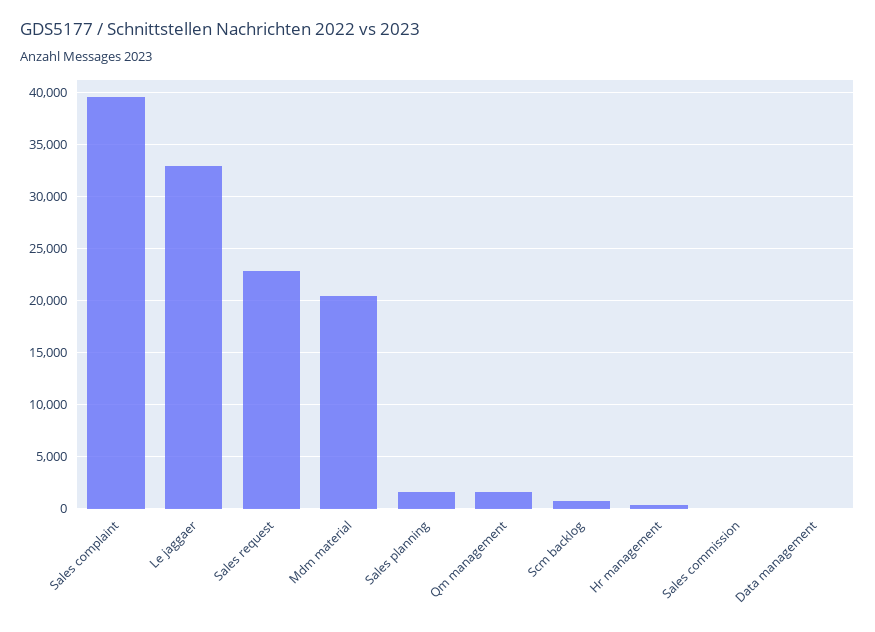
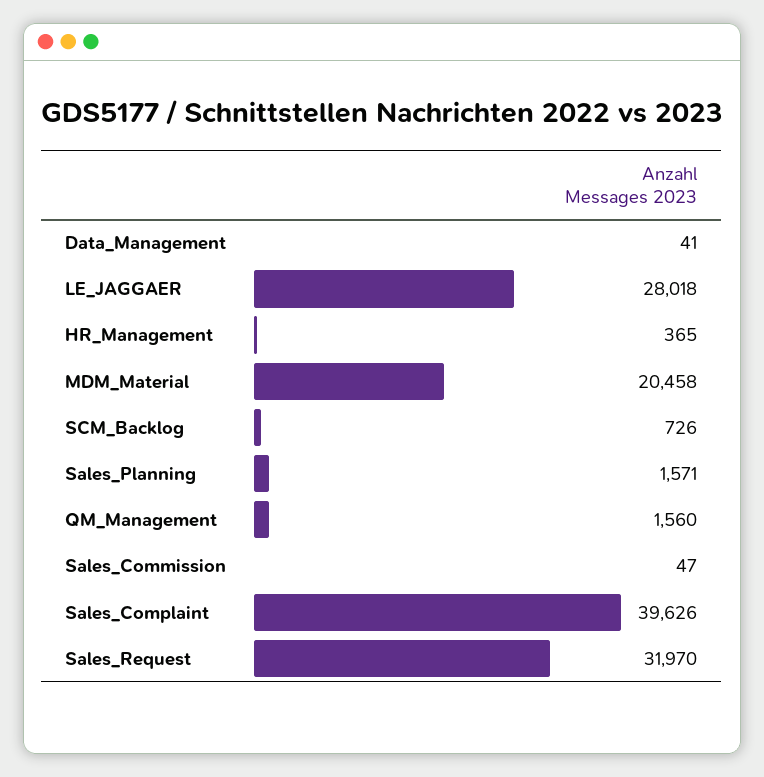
Le jaggaer: 33000 -> 28018
Sales request: 23000 -> 31970

